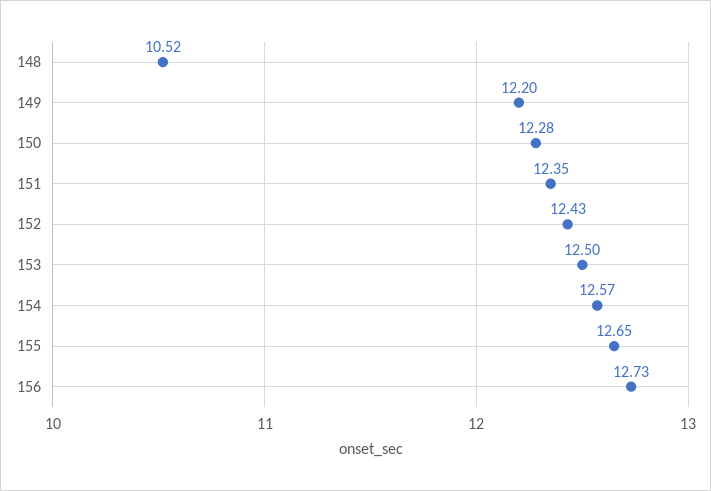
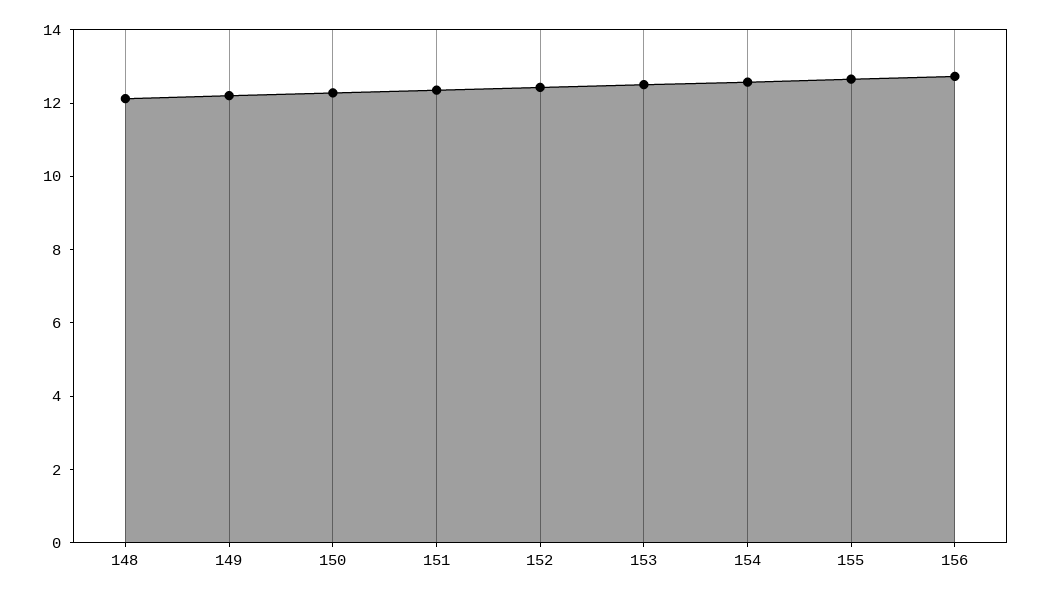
148: 10.52 -> 12

